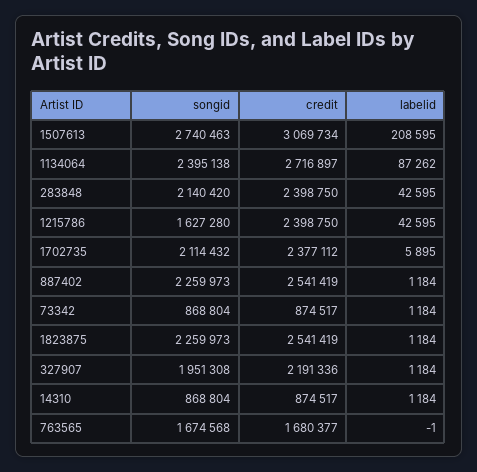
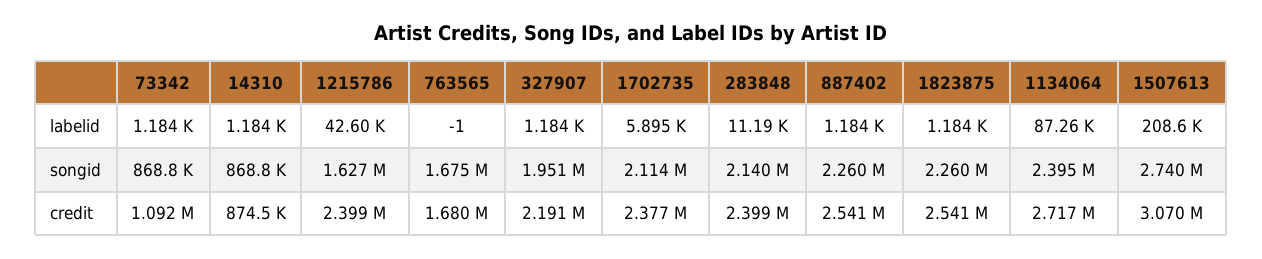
labelid, 283848: 42595 -> 11190
credit, 73342: 874517 -> 1092000

